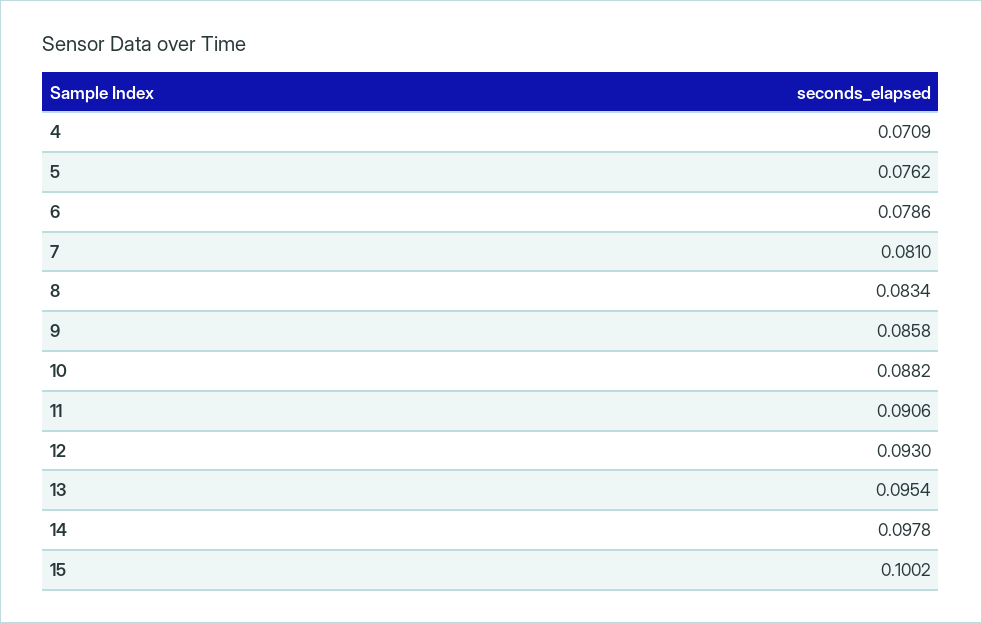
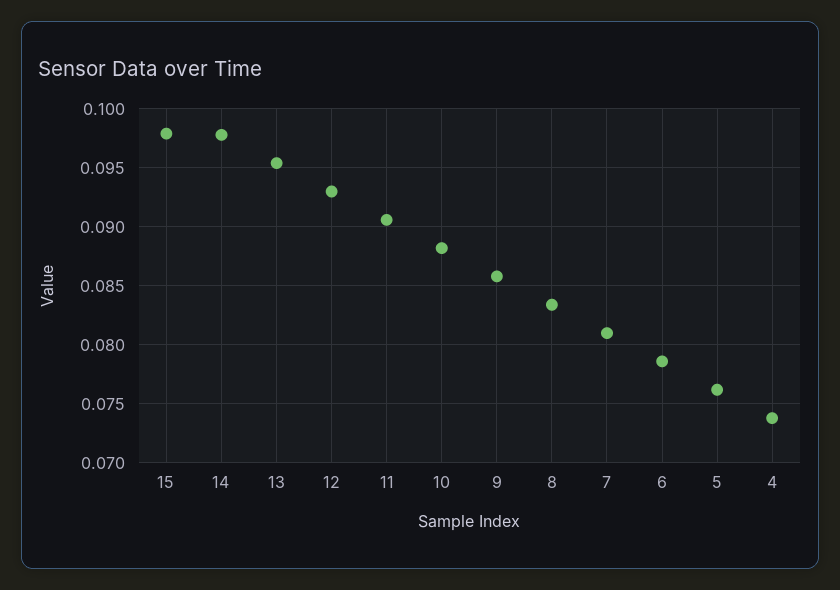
4: 0.0709 -> 0.074
15: 0.1002 -> 0.098

